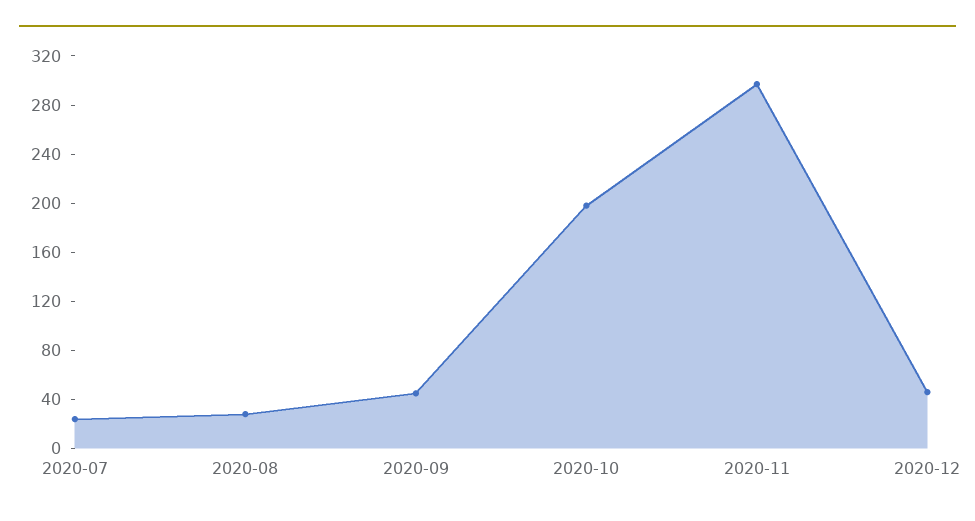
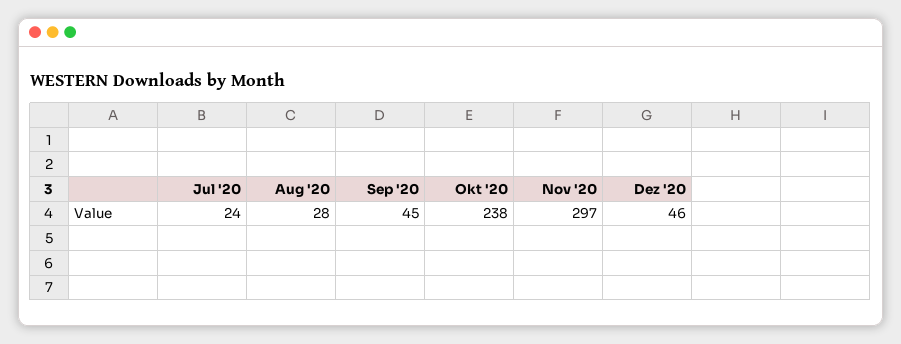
2020-10: 200 -> 238

